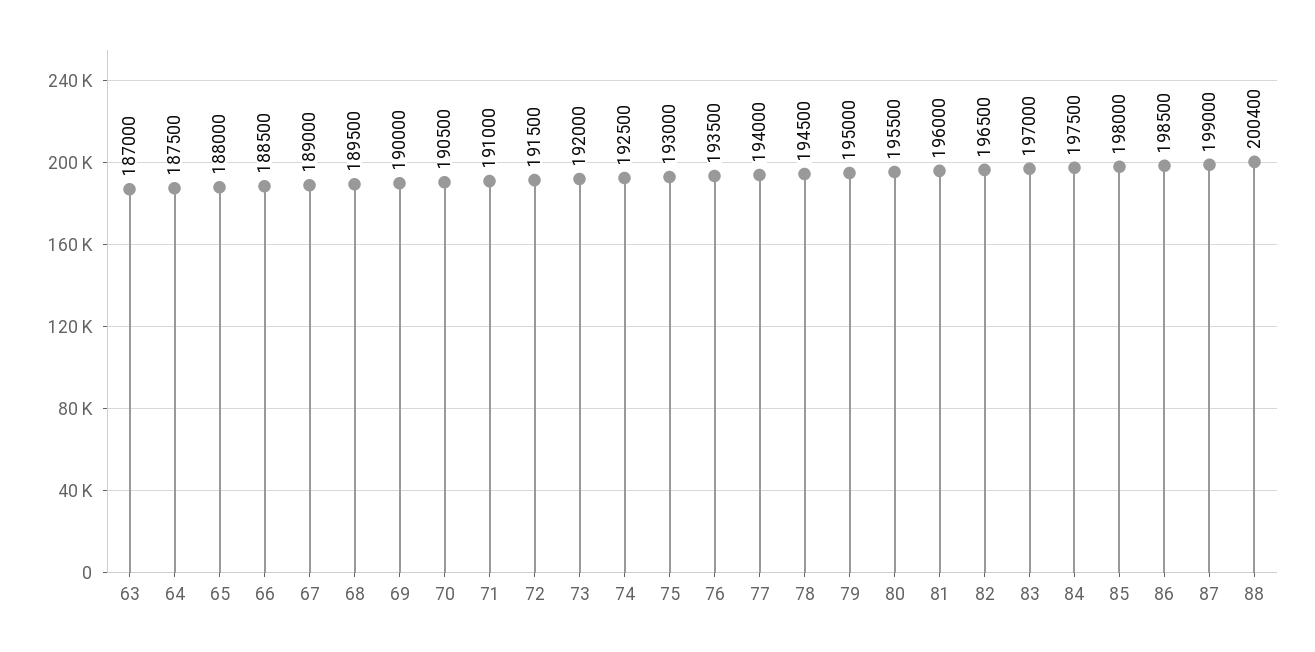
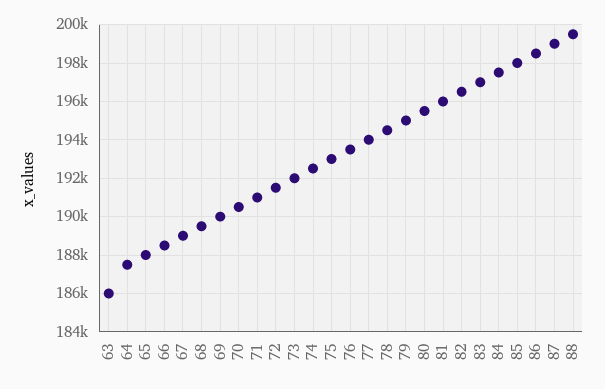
63: 187000 -> 186000
88: 200400 -> 199500

